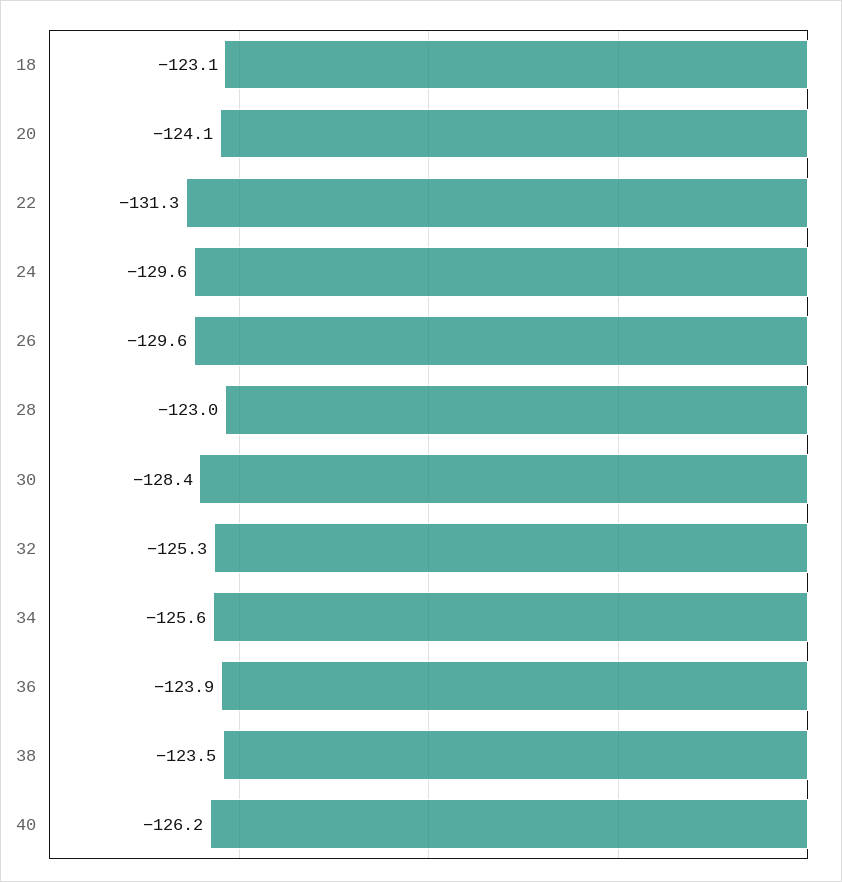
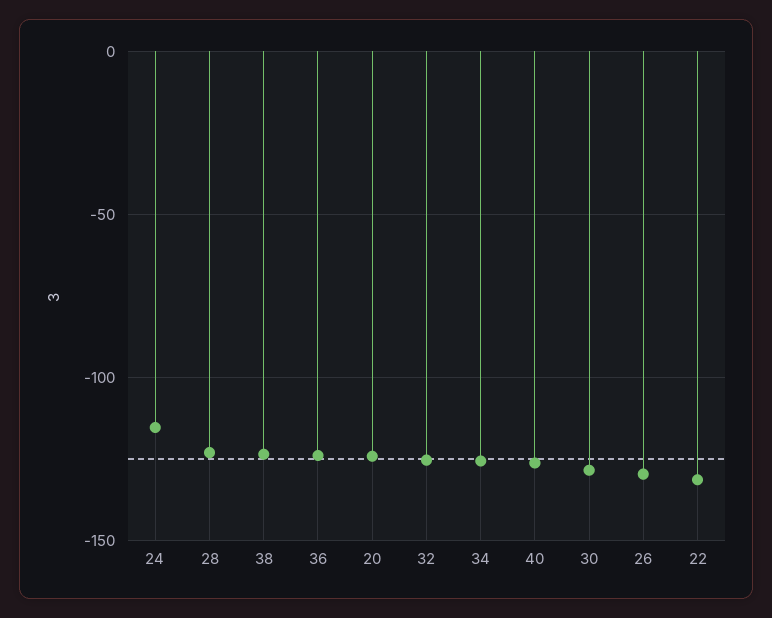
18: -123.1 -> none
24: -129.6 -> -115

